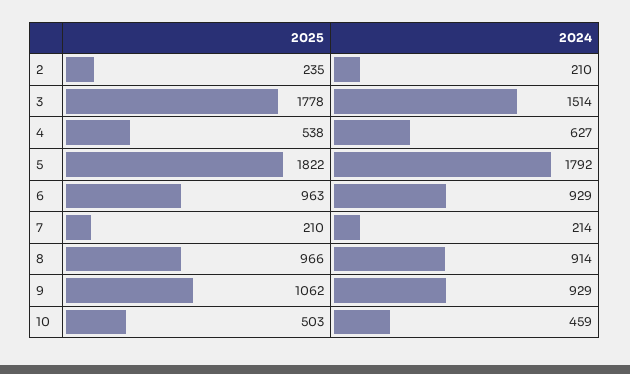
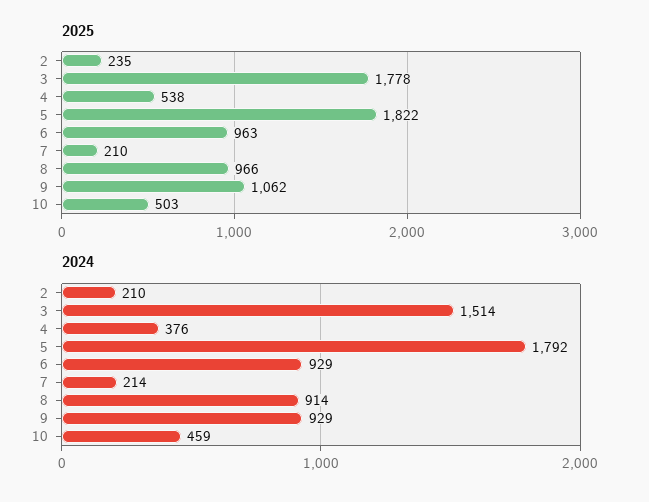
2024, 4: 627 -> 376

